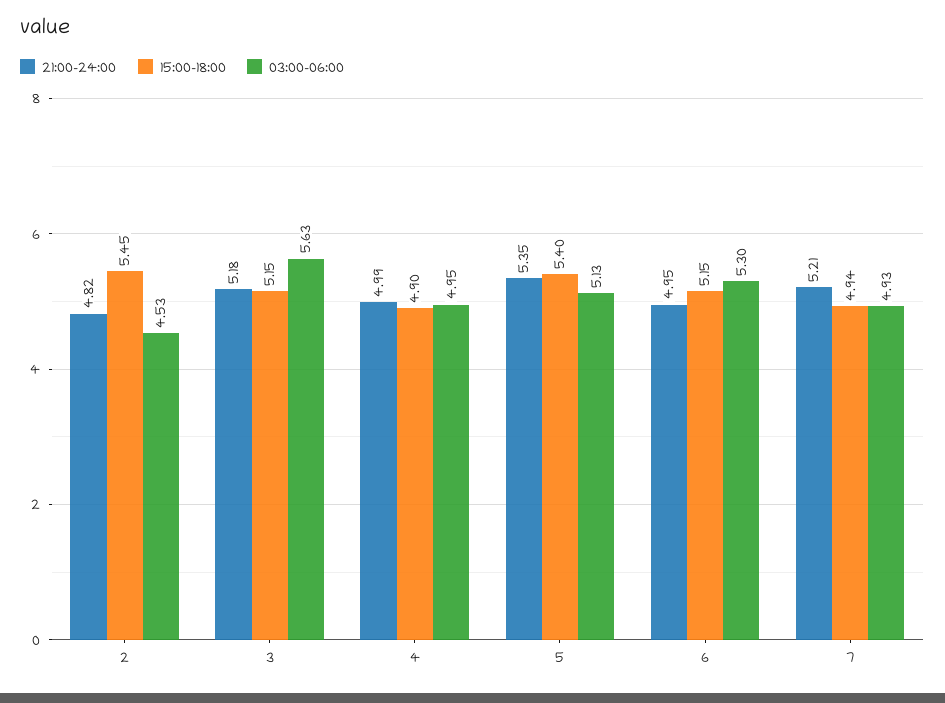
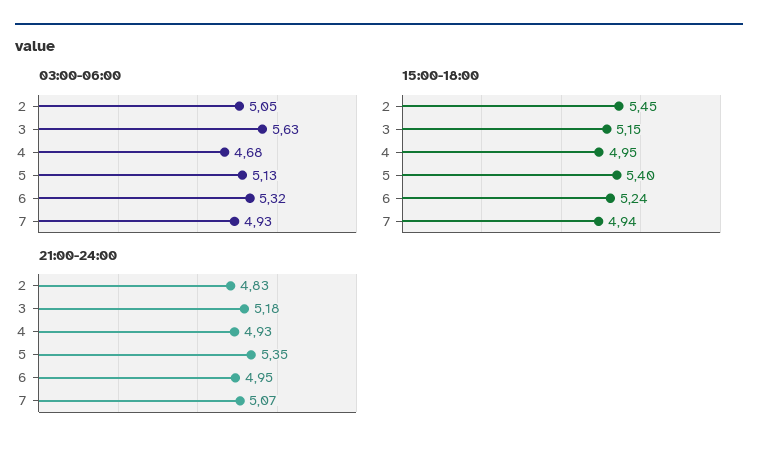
21:00-24:00, 2: 4.82 -> 4.83
03:00-06:00, 2: 4.53 -> 5.05
21:00-24:00, 4: 4.99 -> 4.93
15:00-18:00, 4: 4.9 -> 4.95
03:00-06:00, 4: 4.95 -> 4.68
15:00-18:00, 6: 5.15 -> 5.24
03:00-06:00, 6: 5.3 -> 5.32
21:00-24:00, 7: 5.21 -> 5.07

